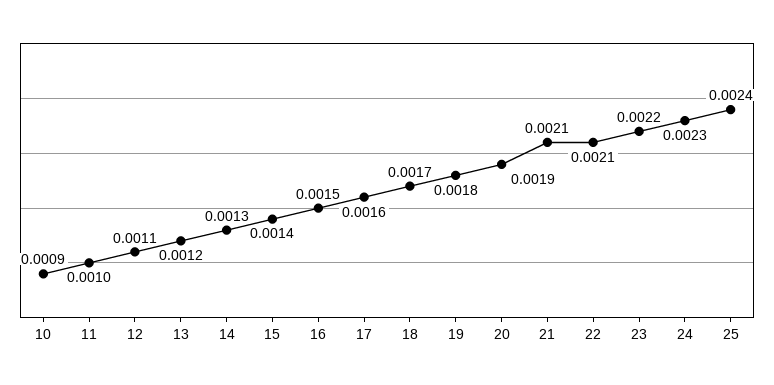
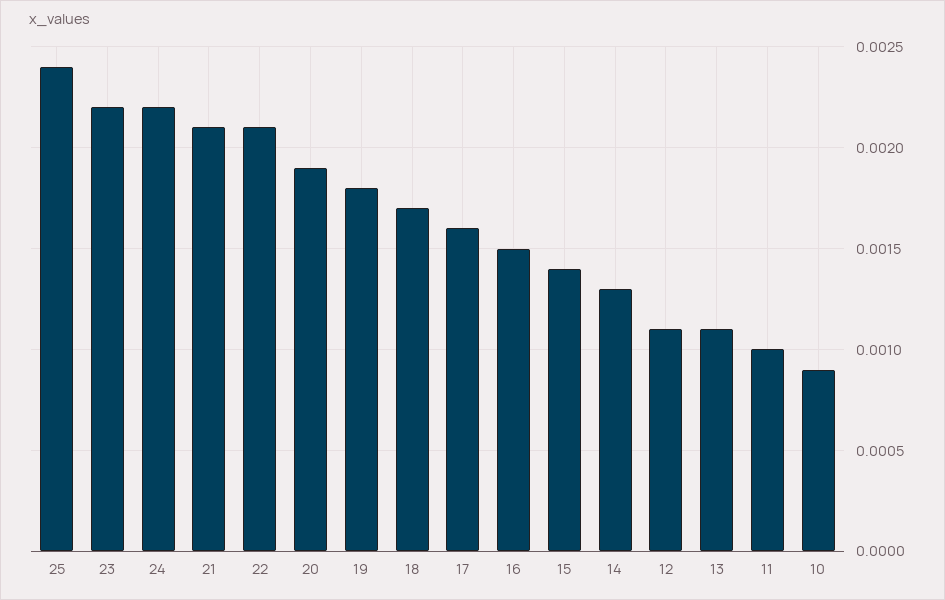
13: 0.0012 -> 0.0011
24: 0.0023 -> 0.0022

